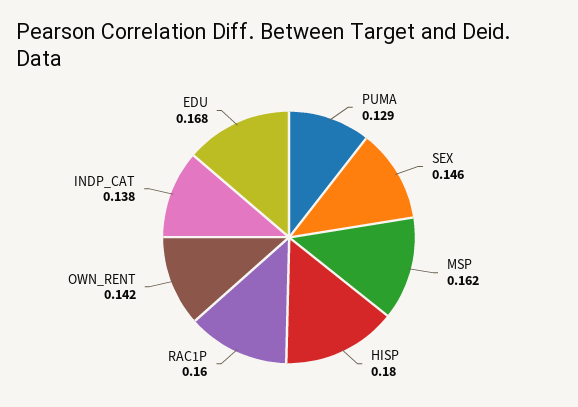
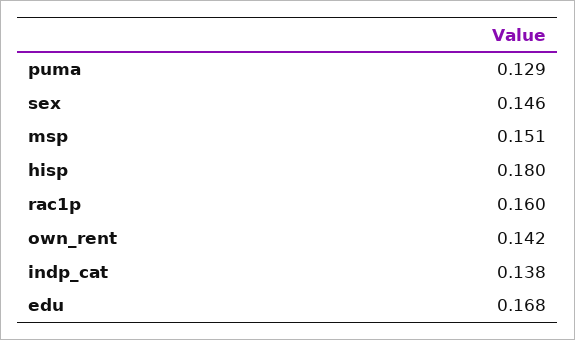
MSP: 0.162 -> 0.151

